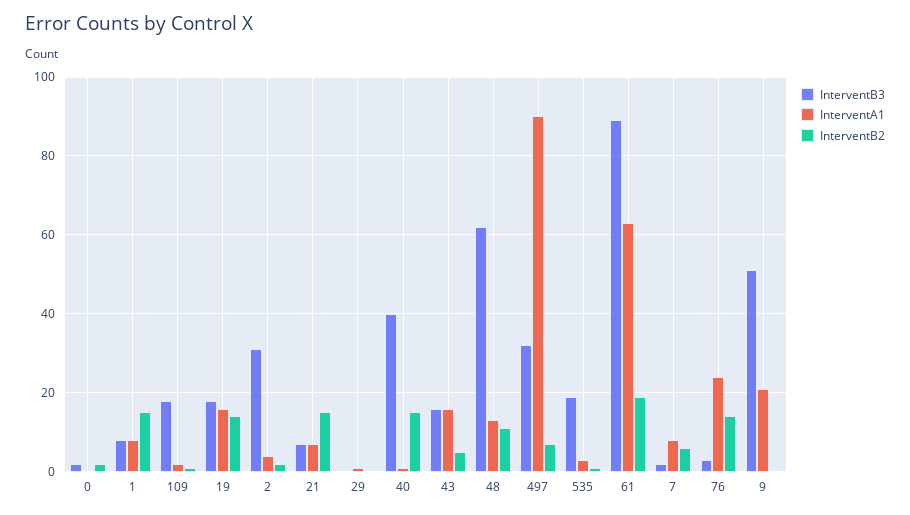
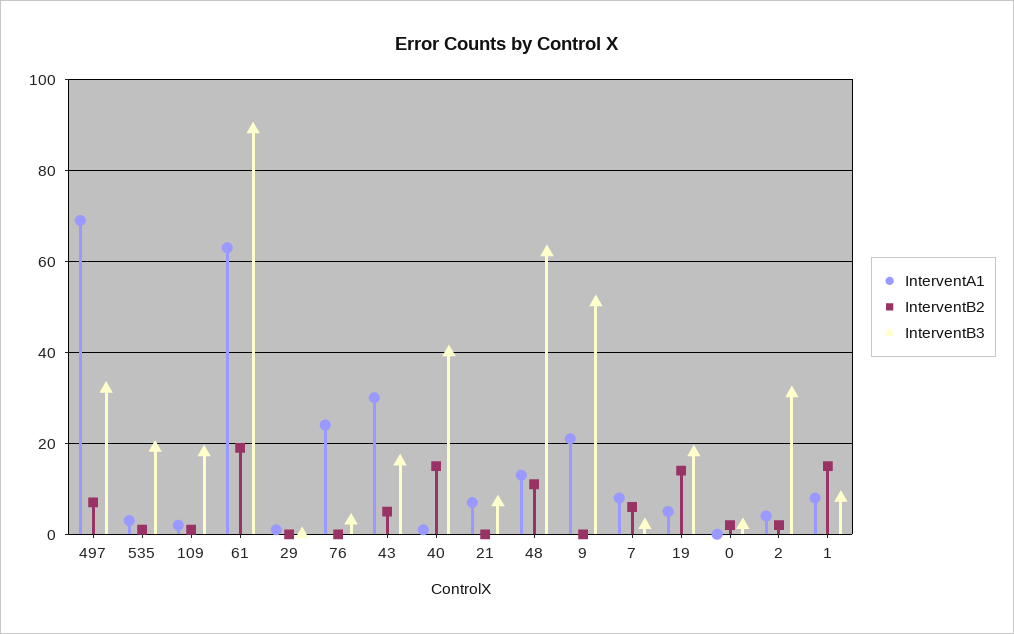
InterventA1, 19: 15 -> 5
InterventB2, 21: 15 -> 0
InterventA1, 43: 15 -> 30
InterventA1, 497: 90 -> 70
InterventB2, 76: 15 -> 0

